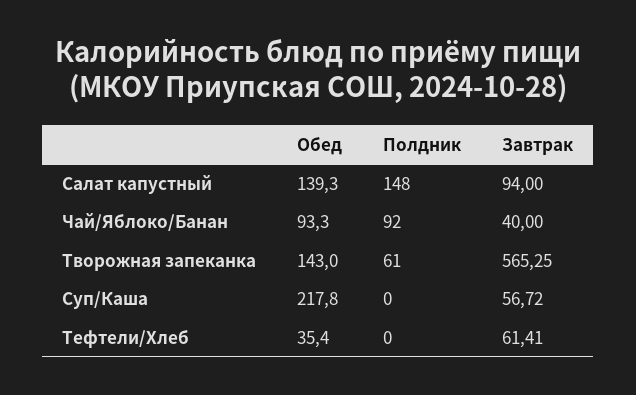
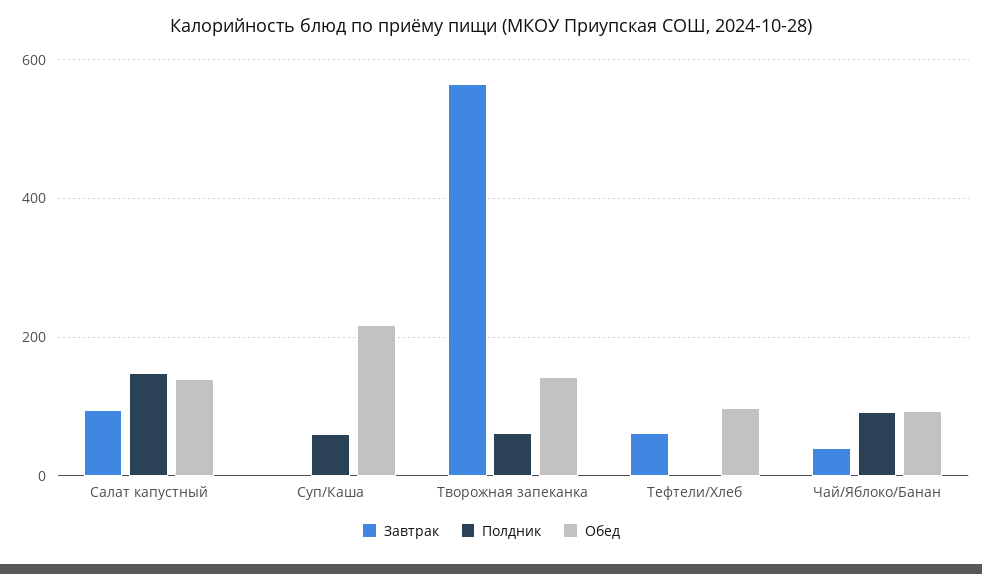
Полдник, Суп/Каша: 0 -> 60
Завтрак, Суп/Каша: 56.72 -> 0
Обед, Тефтели/Хлеб: 35.4 -> 100

